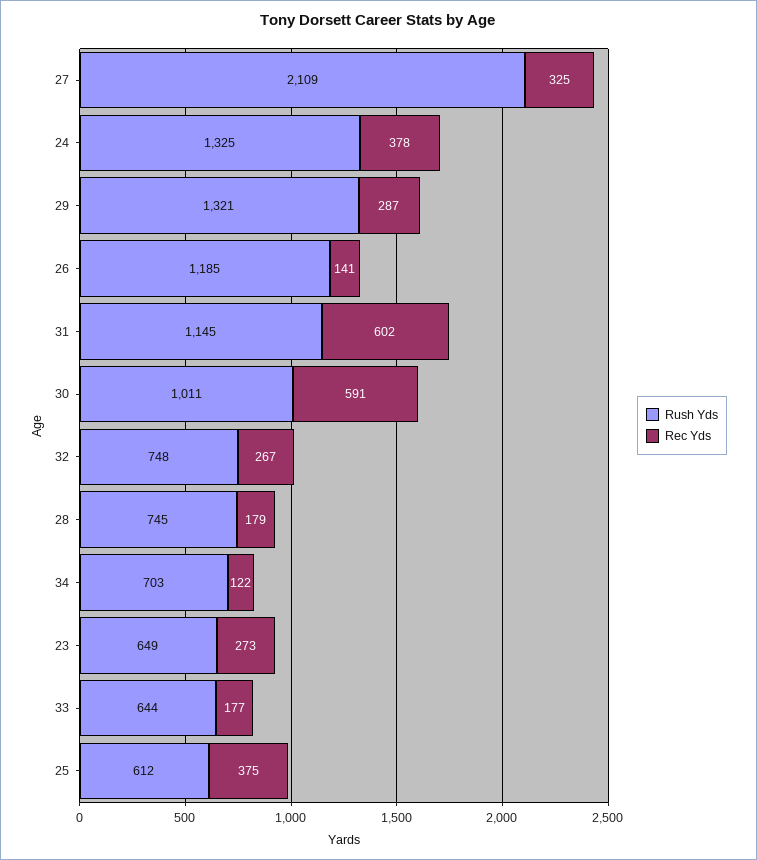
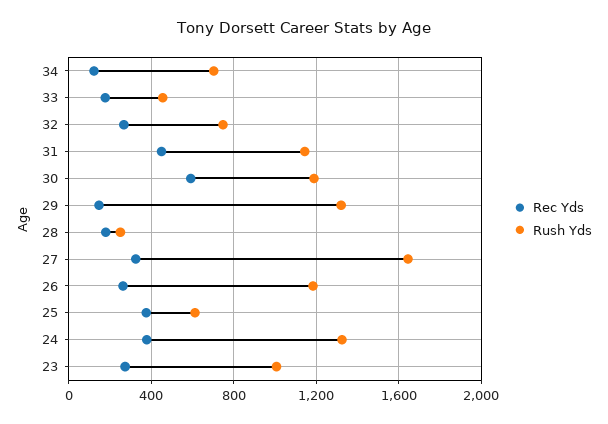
Rush Yds, 27: 2109 -> 1650
Rec Yds, 29: 287 -> 150
Rec Yds, 26: 141 -> 250
Rec Yds, 31: 602 -> 450
Rush Yds, 30: 1011 -> 1200
Rush Yds, 28: 745 -> 250
Rush Yds, 23: 649 -> 1000
Rush Yds, 33: 644 -> 450

